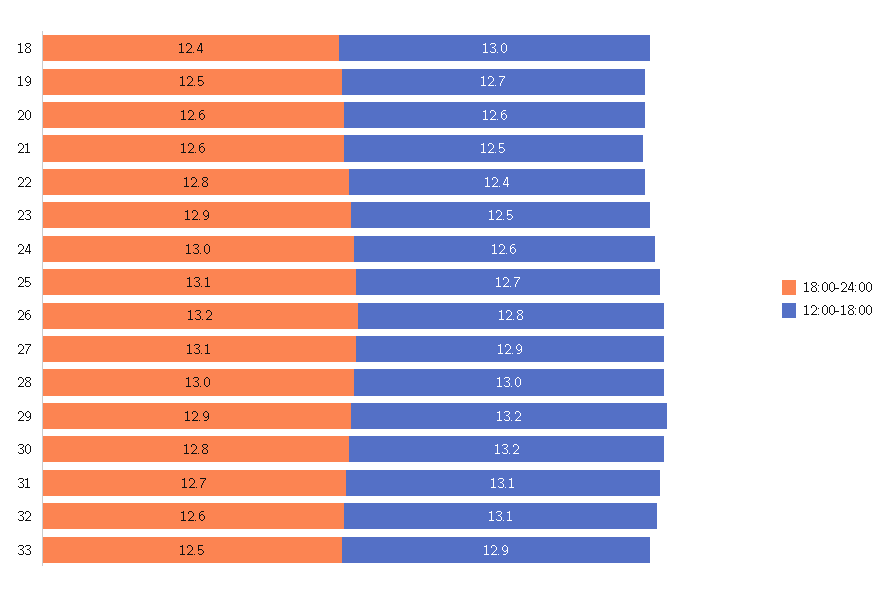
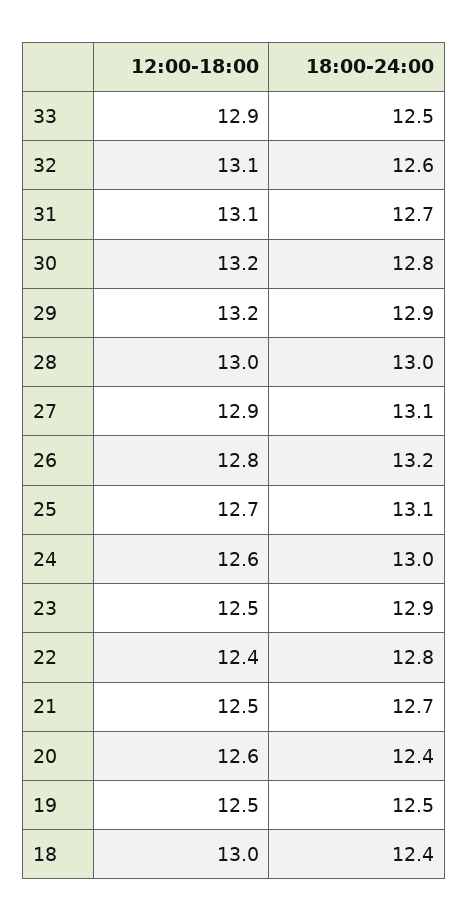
12:00-18:00, 19: 12.7 -> 12.5
18:00-24:00, 20: 12.6 -> 12.4
18:00-24:00, 21: 12.6 -> 12.7

